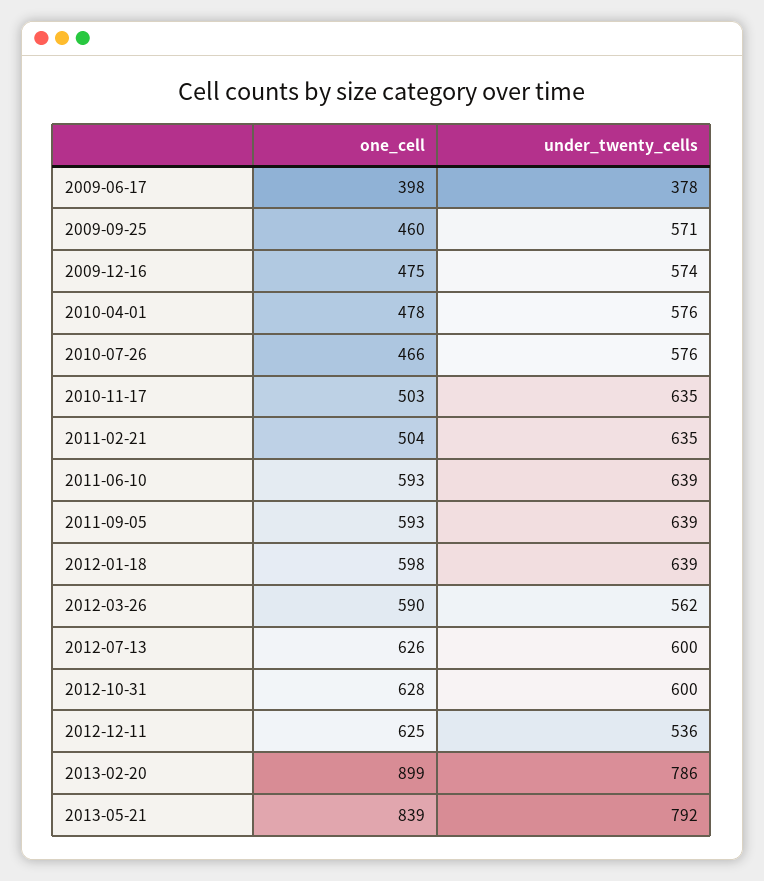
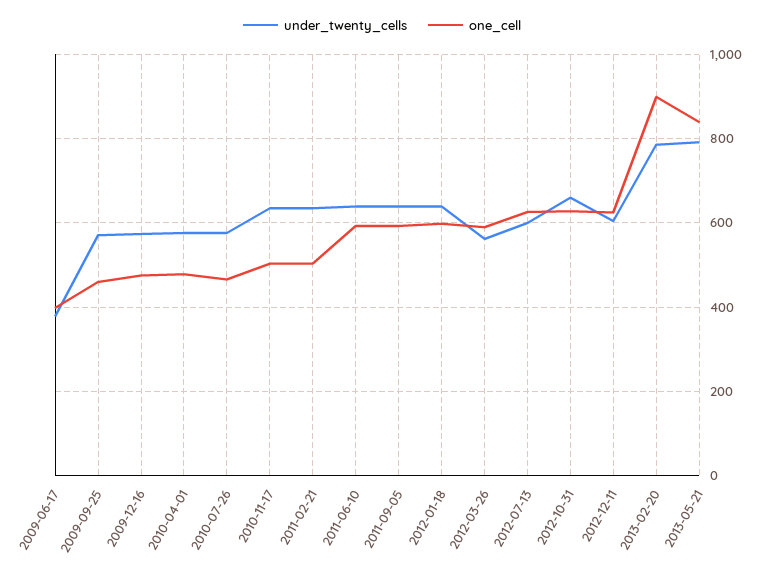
under_twenty_cells, 2012-10-31: 600 -> 660
under_twenty_cells, 2012-12-11: 536 -> 600

